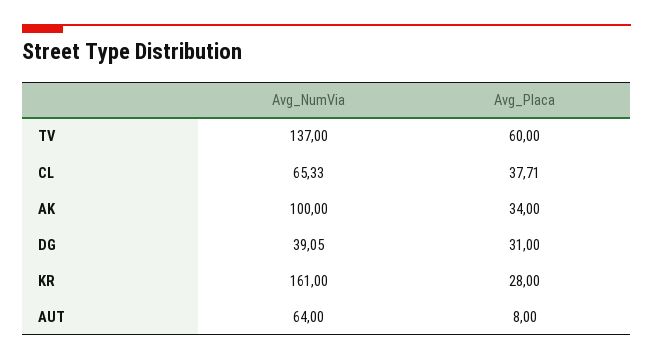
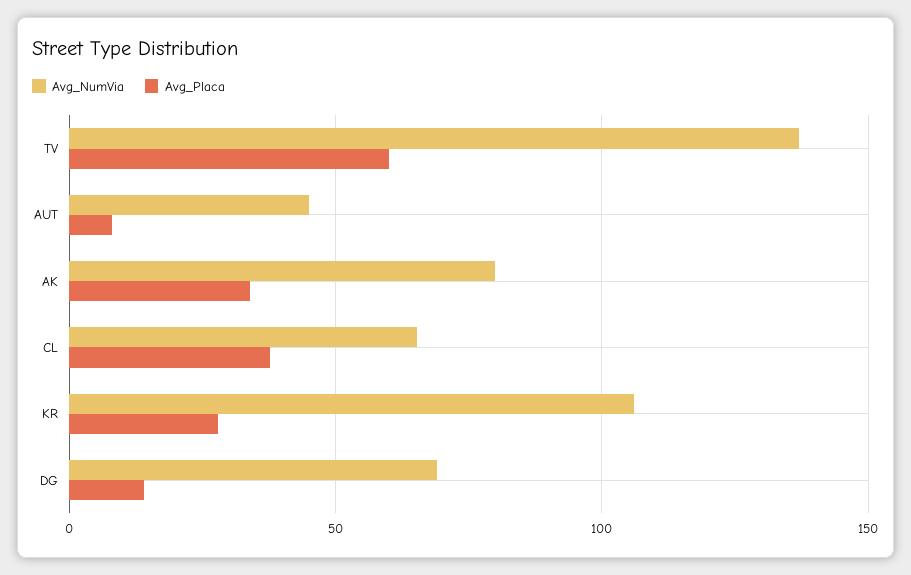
Avg_NumVia, AK: 100 -> 80
Avg_NumVia, DG: 39.05 -> 70
Avg_Placa, DG: 31 -> 15
Avg_NumVia, KR: 161 -> 105
Avg_NumVia, AUT: 64 -> 45

